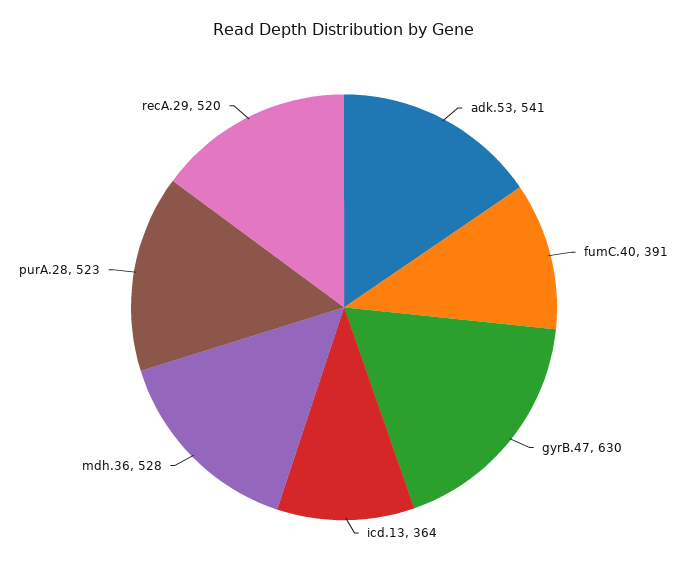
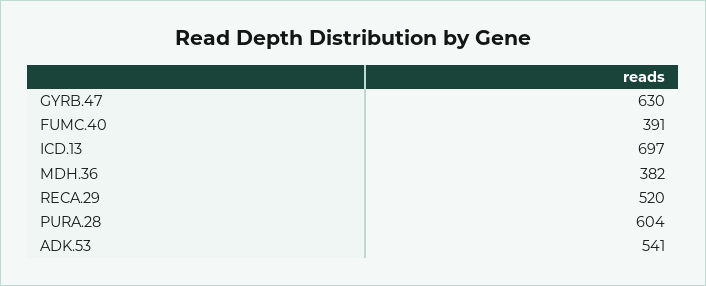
icd.13: 364 -> 697
mdh.36: 528 -> 382
purA.28: 523 -> 604

